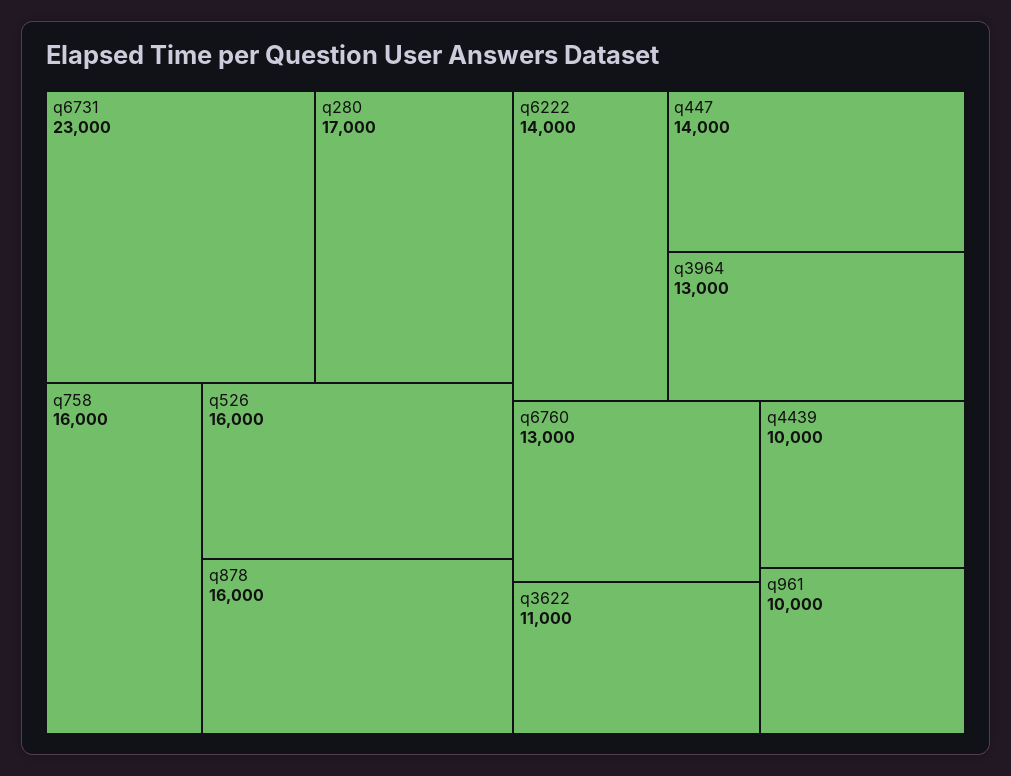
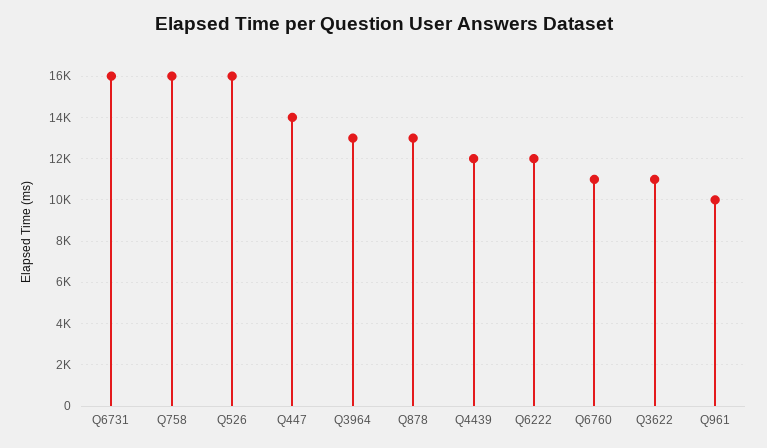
q6731: 23000 -> 16000
q280: 17000 -> none
q878: 16000 -> 13000
q6222: 14000 -> 12000
q6760: 13000 -> 11000
q4439: 10000 -> 12000

